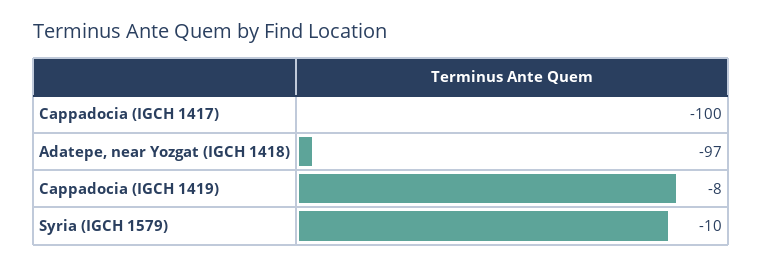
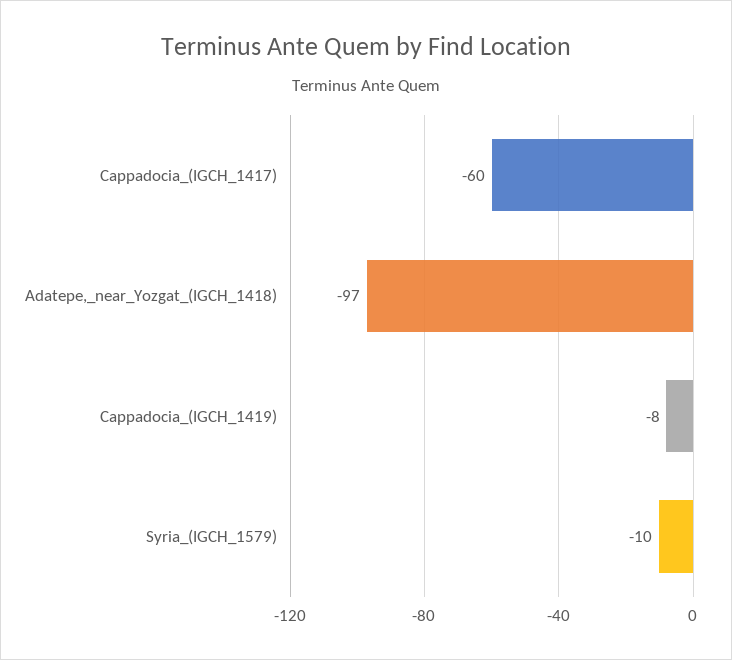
Cappadocia (IGCH 1417): -100 -> -60

